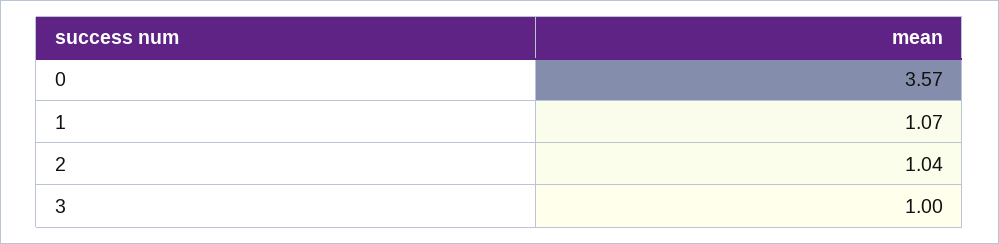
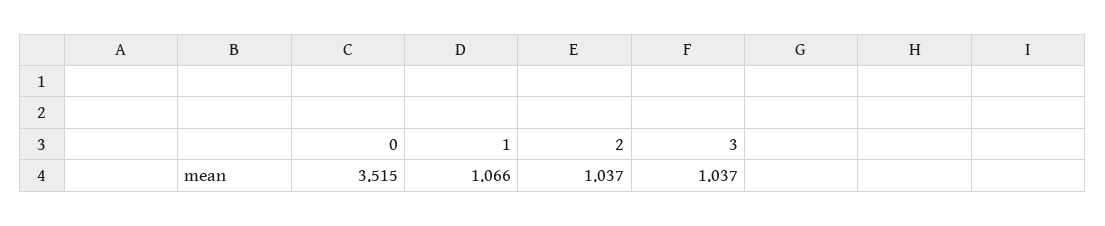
0: 3.57 -> 3.515
3: 1 -> 1.037

